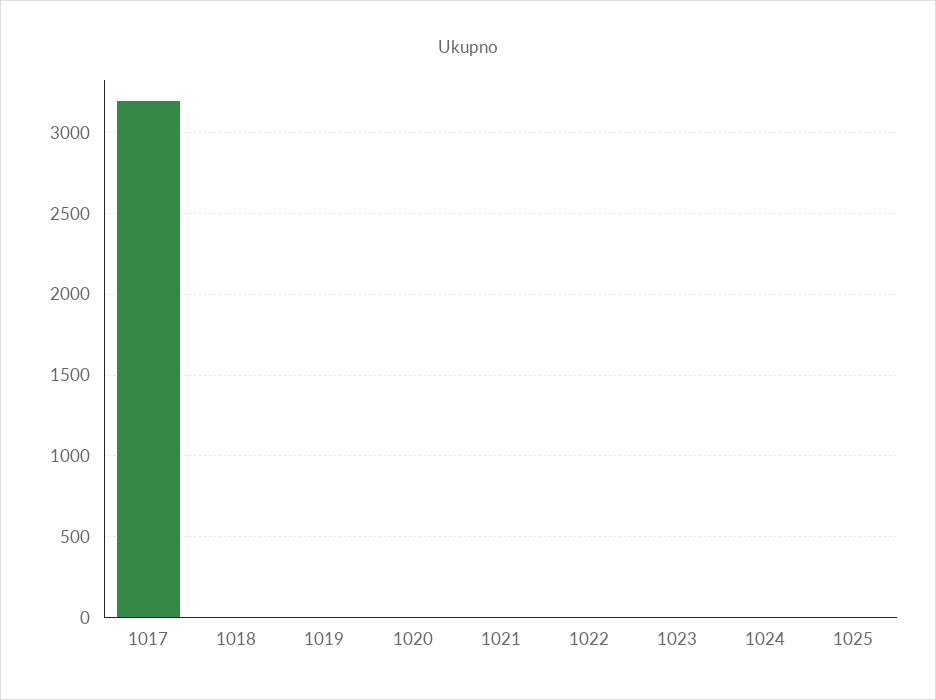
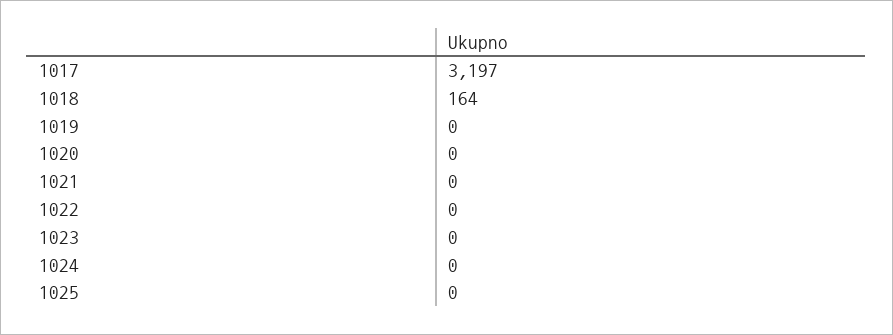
1018: 0 -> 164

